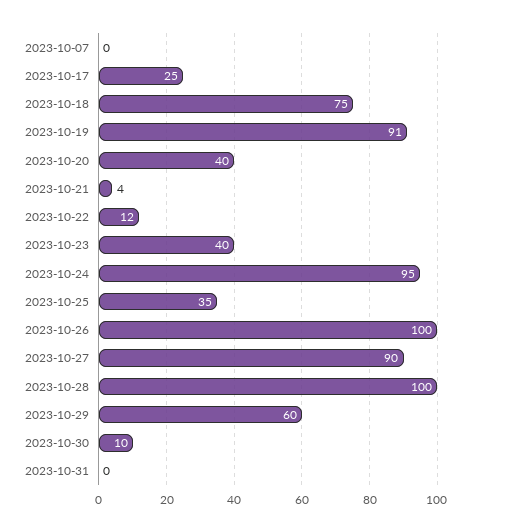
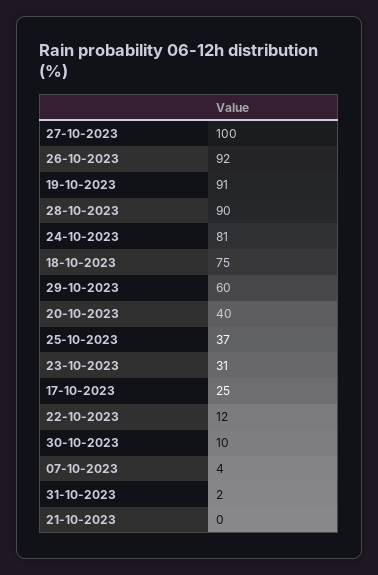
2023-10-07: 0 -> 4
2023-10-21: 4 -> 0
2023-10-23: 40 -> 31
2023-10-24: 95 -> 81
2023-10-25: 35 -> 37
2023-10-26: 100 -> 92
2023-10-27: 90 -> 100
2023-10-28: 100 -> 90
2023-10-31: 0 -> 2

